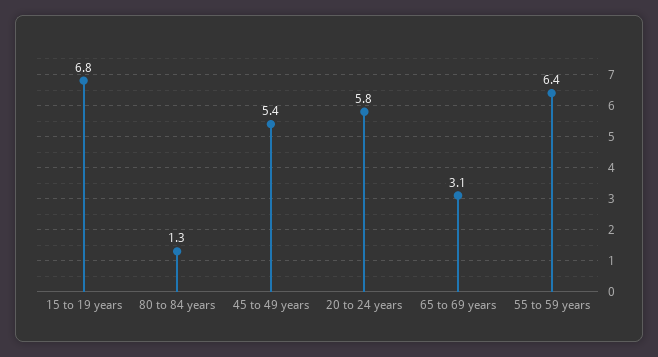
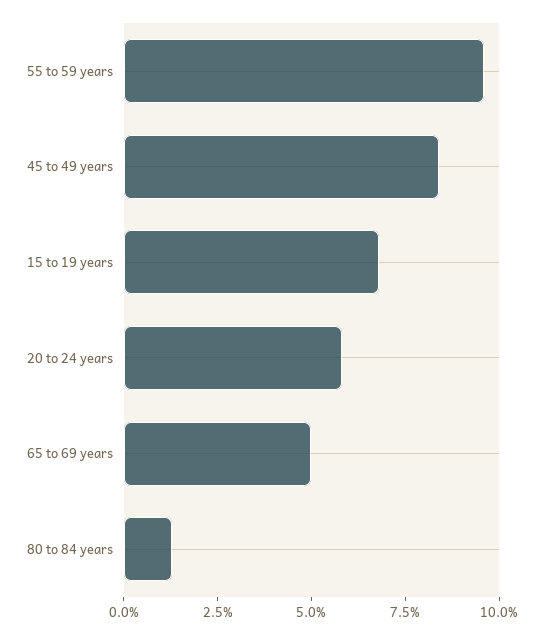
45 to 49 years: 5.4 -> 8.5
65 to 69 years: 3.1 -> 5
55 to 59 years: 6.4 -> 9.5

